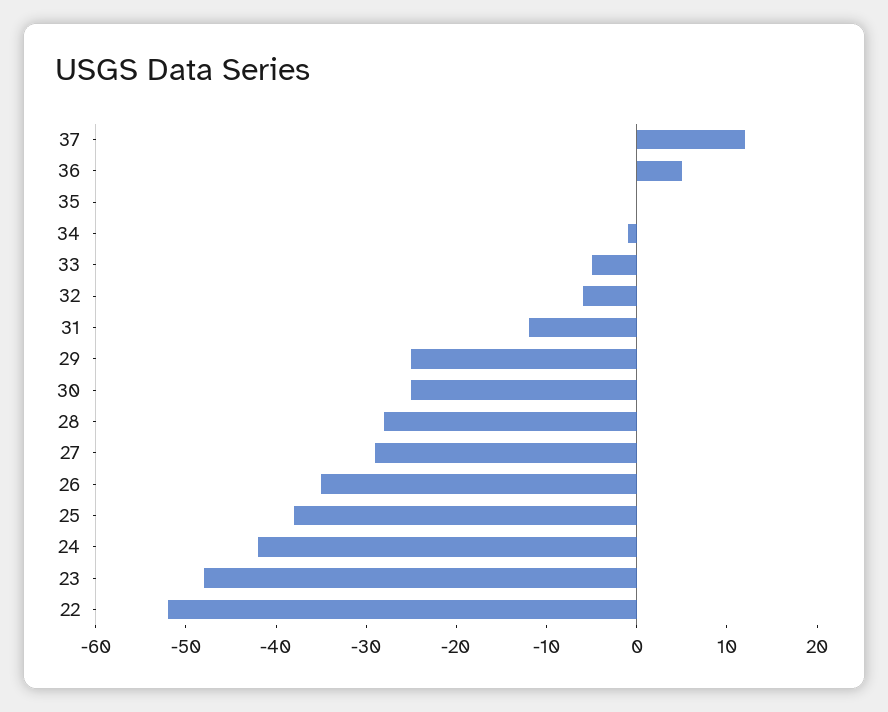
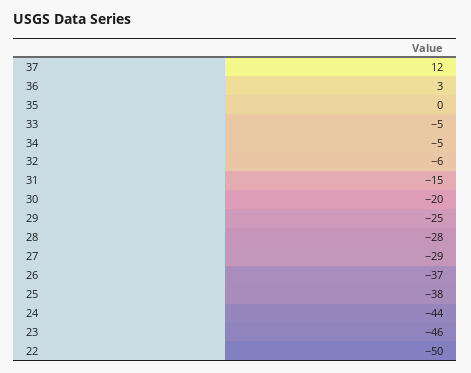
36: 5 -> 3
34: -1 -> -5
31: -12 -> -15
30: -25 -> -20
26: -35 -> -37
24: -42 -> -44
23: -48 -> -46
22: -52 -> -50

